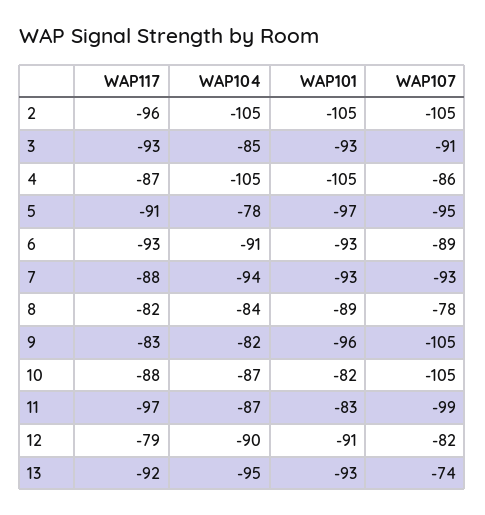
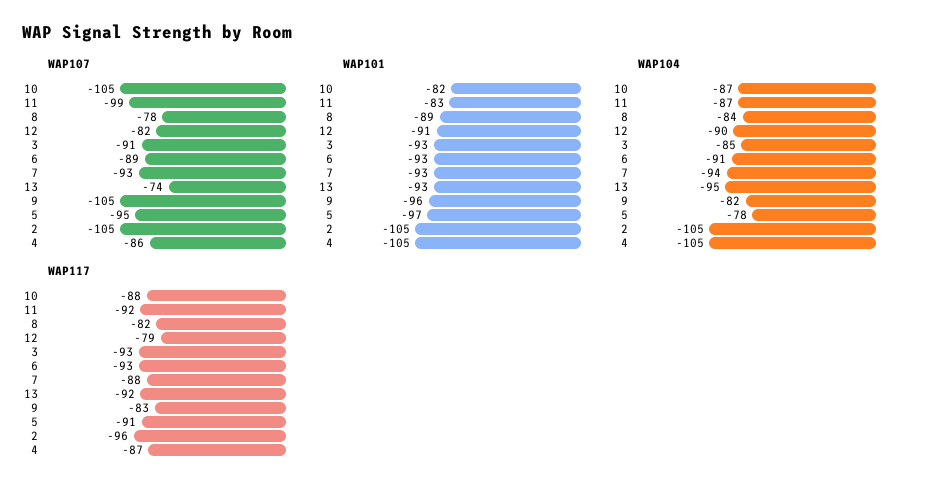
WAP117, 11: -97 -> -92

